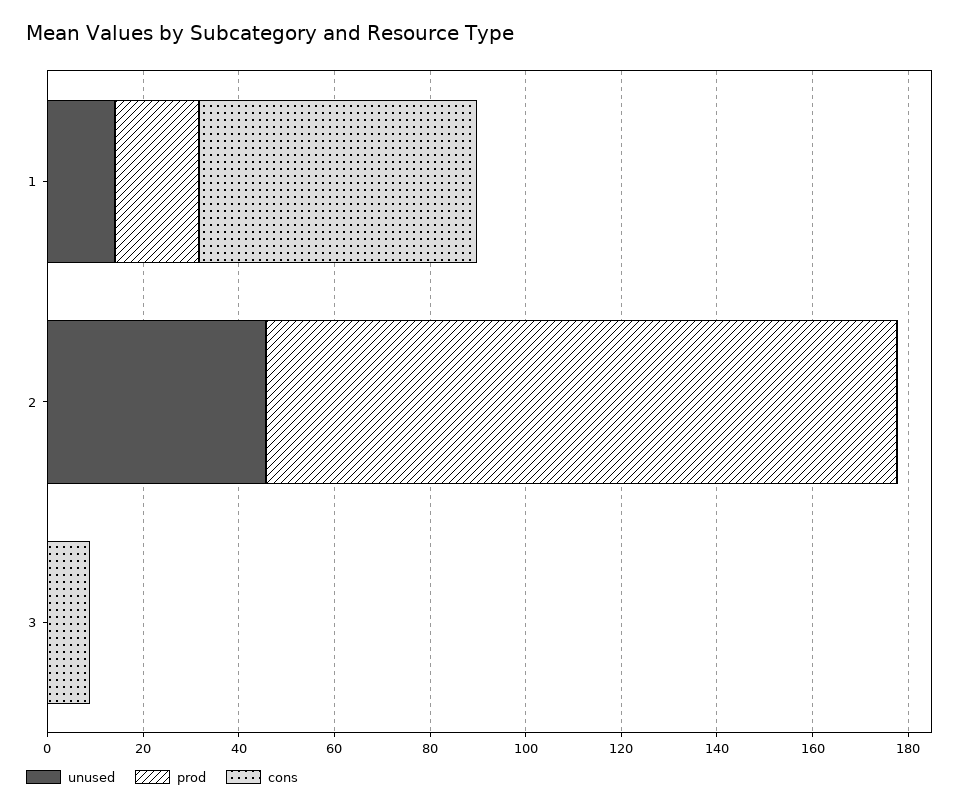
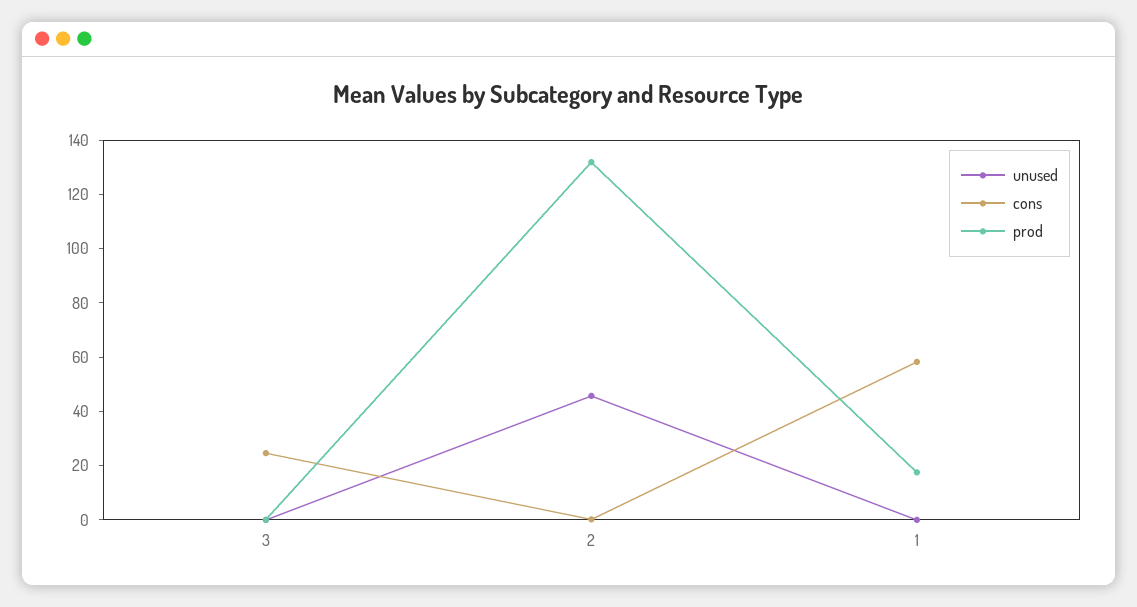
unused, 1: 15 -> 0
cons, 3: 10 -> 25

